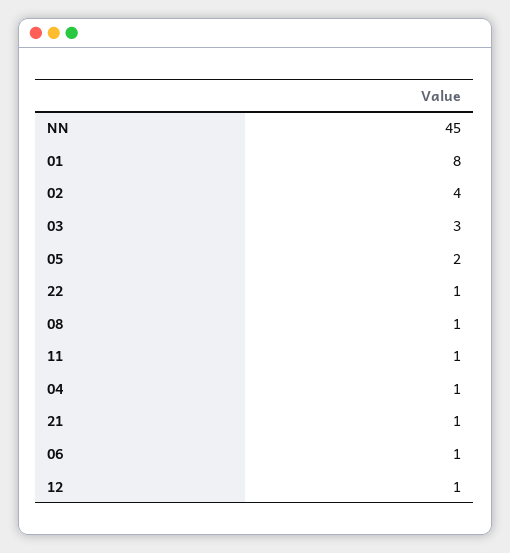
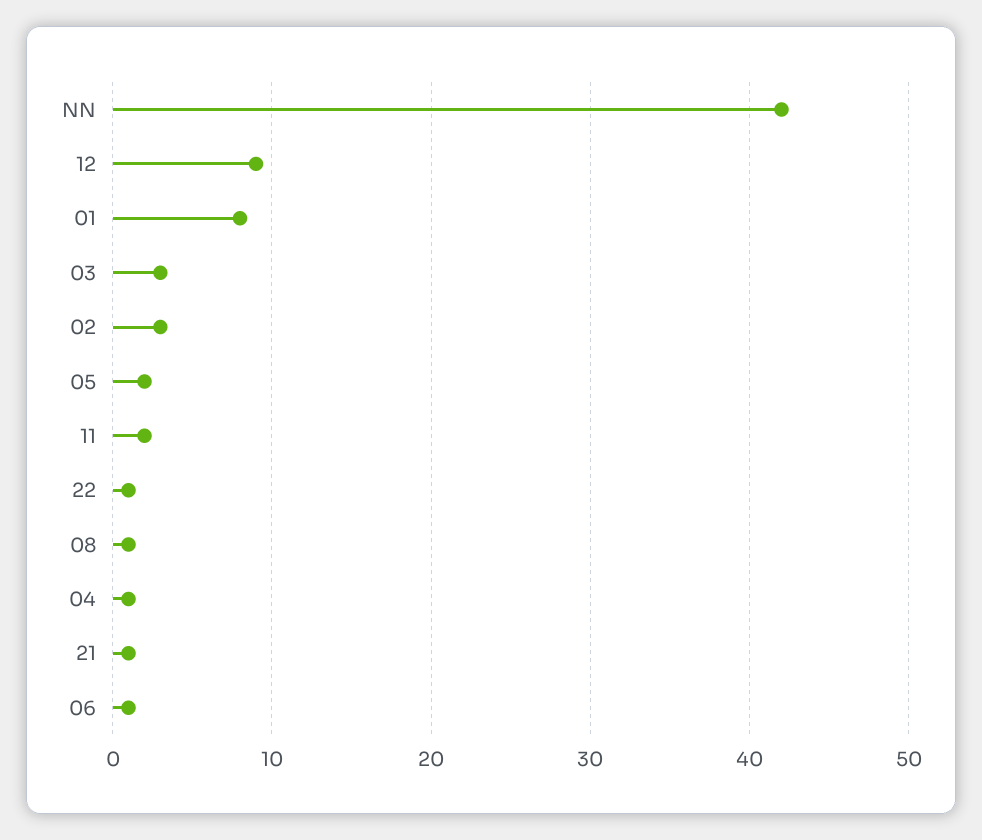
NN: 45 -> 42
02: 4 -> 3
11: 1 -> 2
12: 1 -> 9

